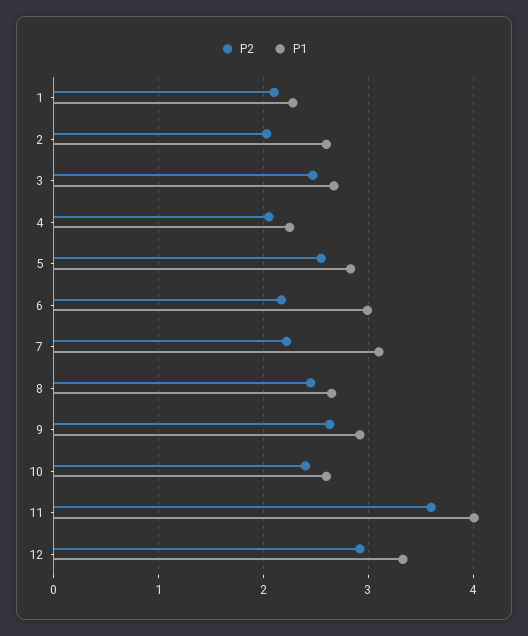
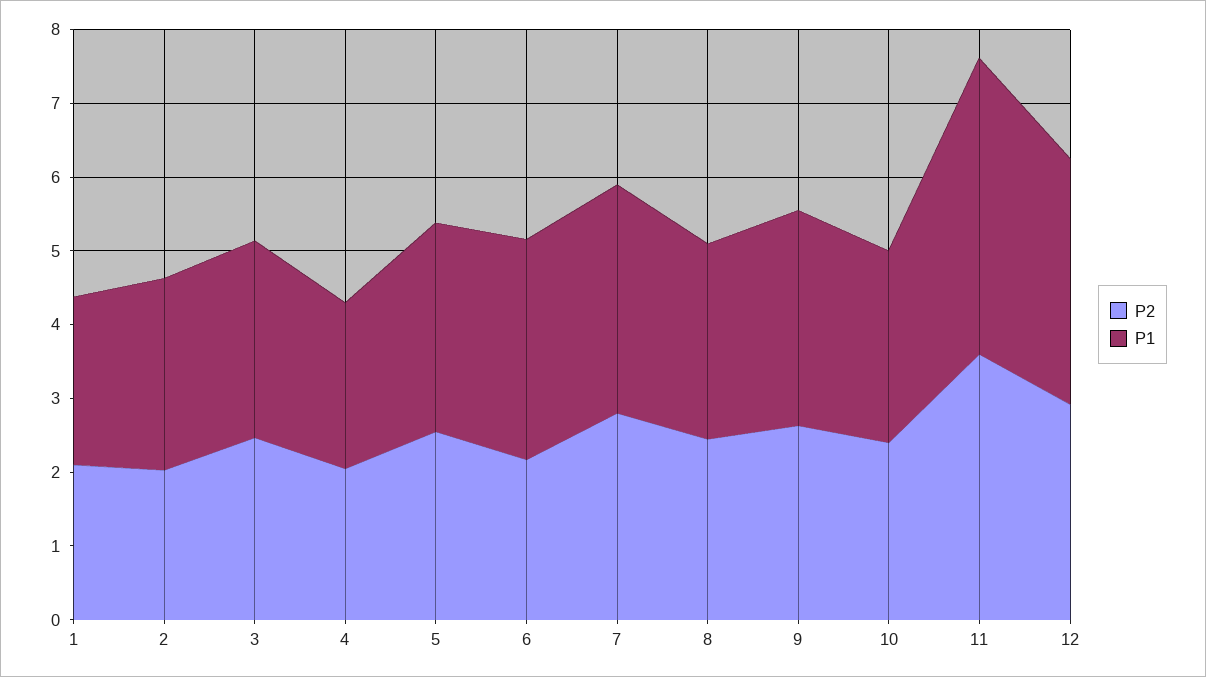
P2, 7: 2.2 -> 2.8

